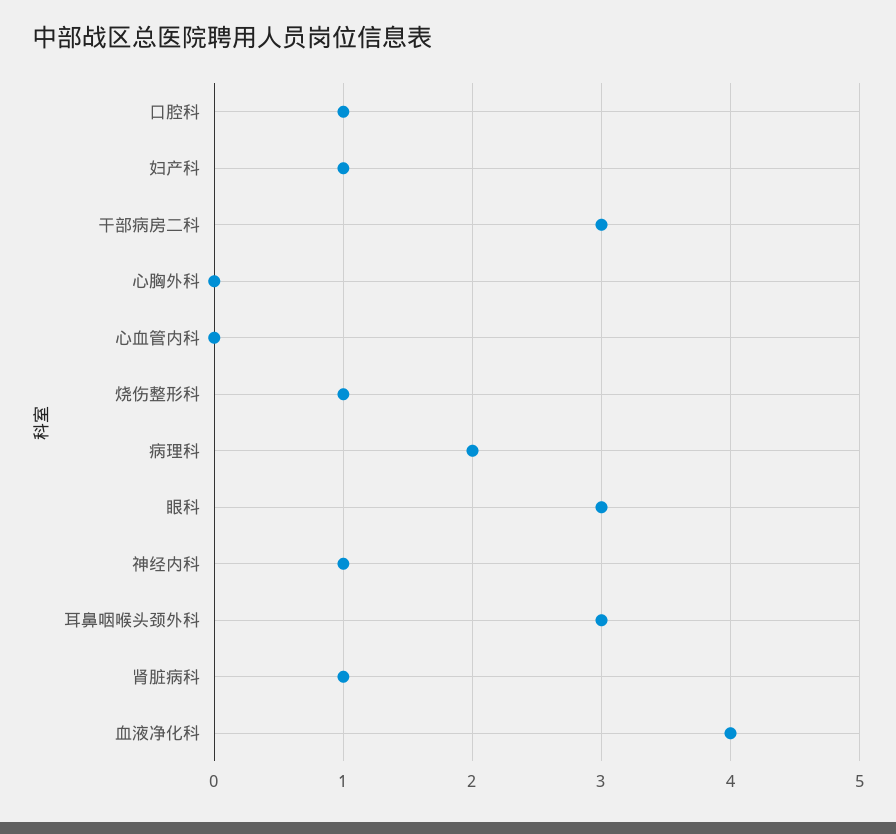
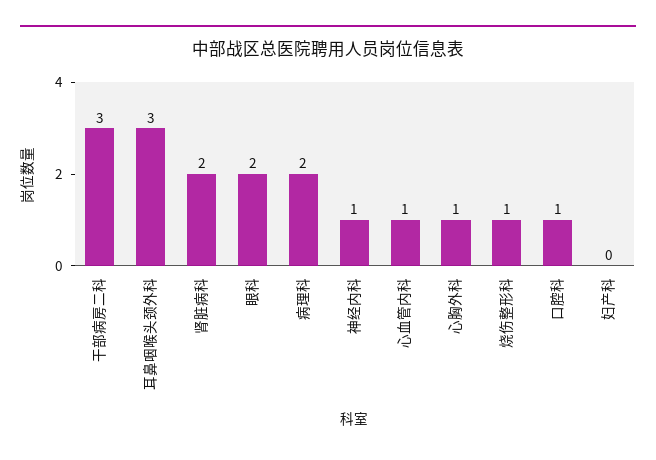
妇产科: 1 -> 0
心胸外科: 0 -> 1
心血管内科: 0 -> 1
眼科: 3 -> 2
肾脏病科: 1 -> 2
血液净化科: 4 -> none

